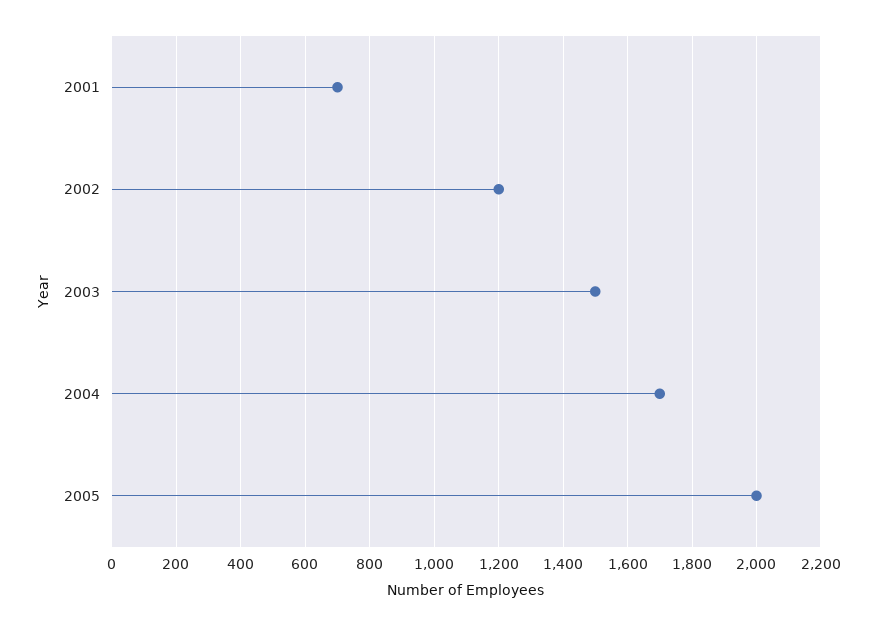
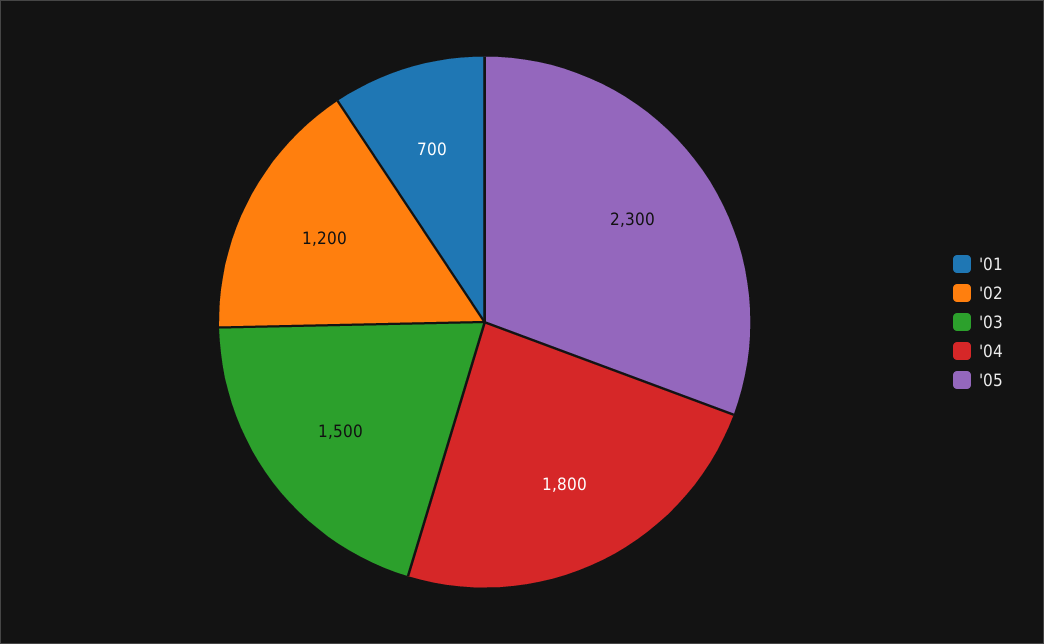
2004: 1700 -> 1800
2005: 2000 -> 2300

